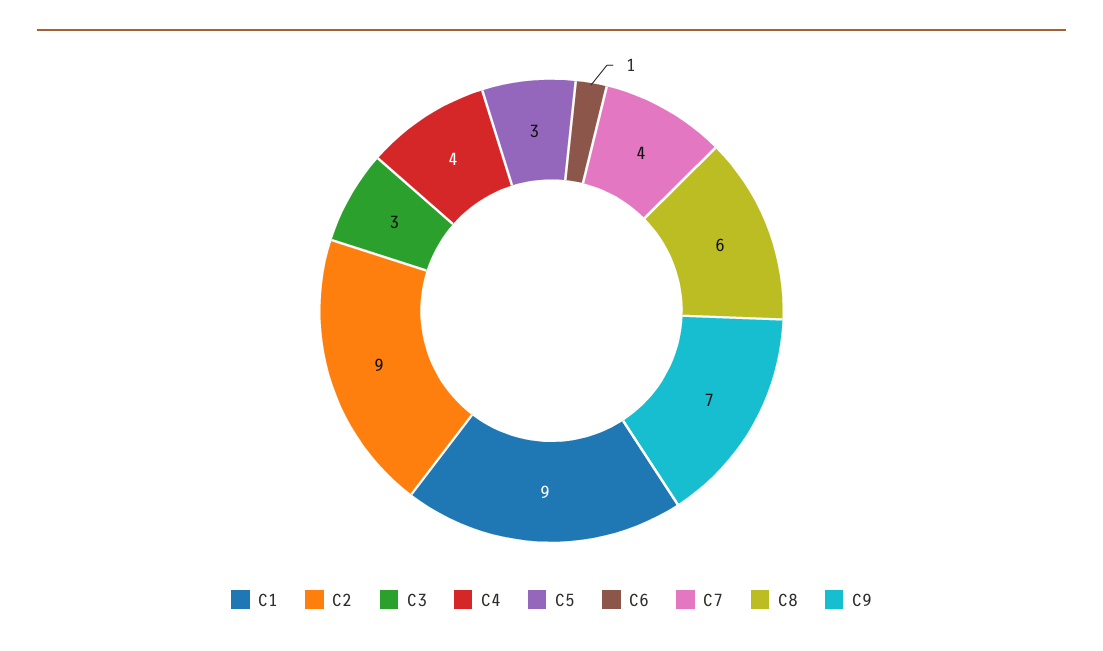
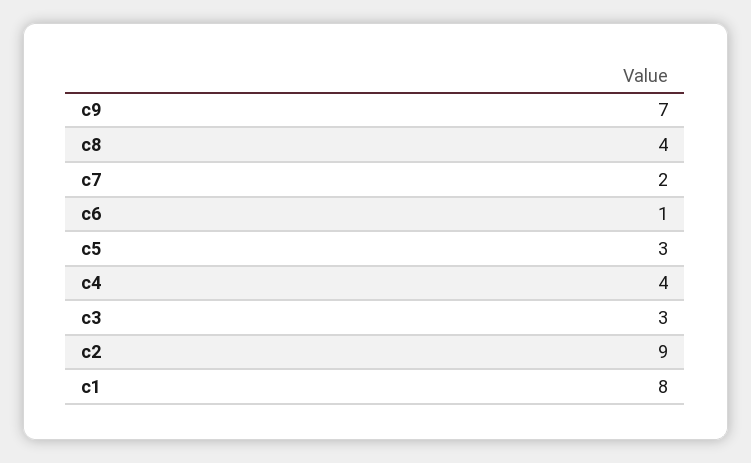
C1: 9 -> 8
C7: 4 -> 2
C8: 6 -> 4

